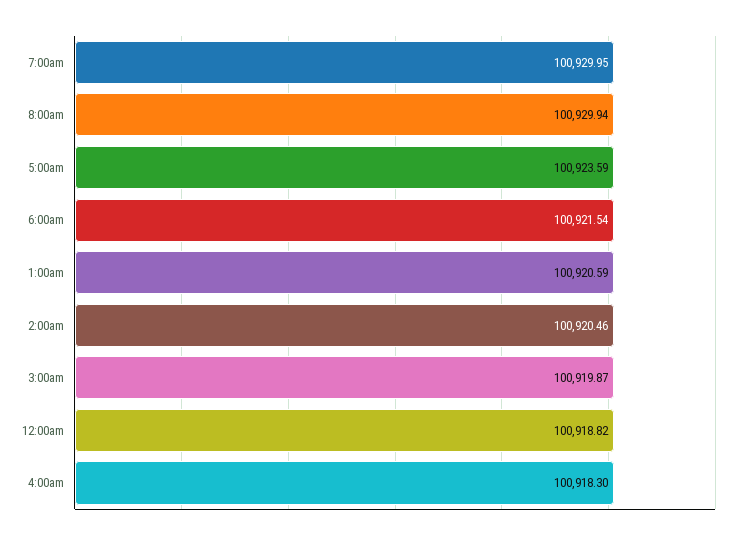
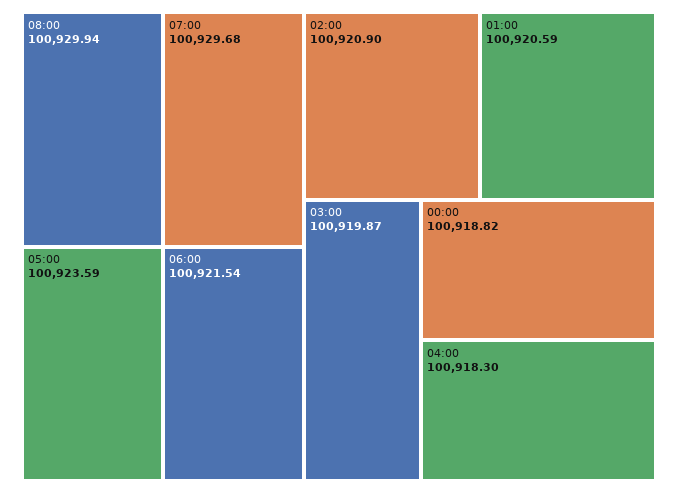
7:00am: 100929.95 -> 100929.68
2:00am: 100920.46 -> 100920.9

